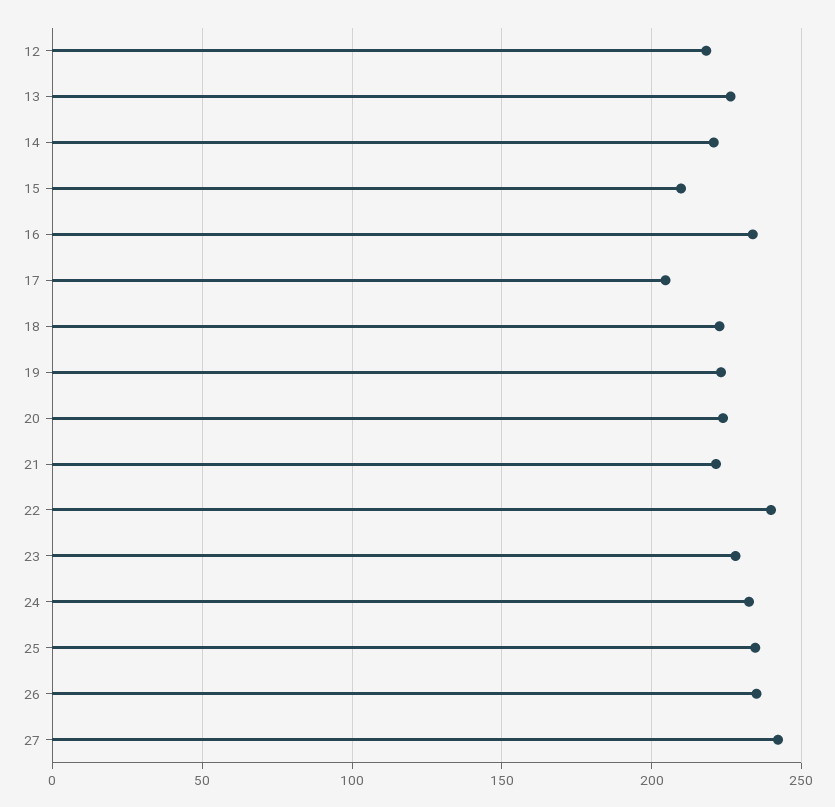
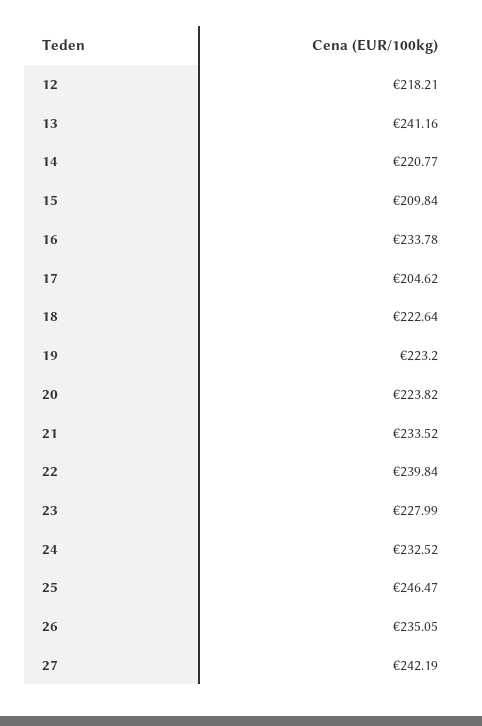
13: 225 -> 241.16
21: 220 -> 233.52
25: 235 -> 246.47

